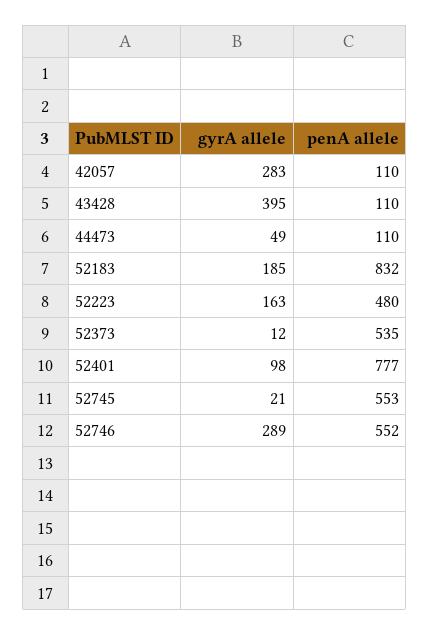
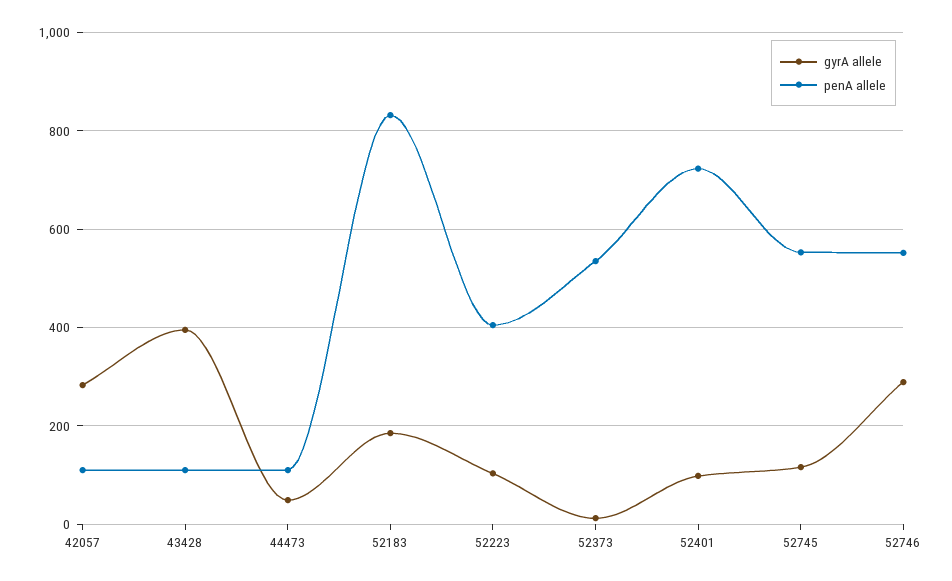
gyrA allele, 52223: 163 -> 100
penA allele, 52223: 480 -> 400
penA allele, 52401: 777 -> 720
gyrA allele, 52745: 21 -> 120

